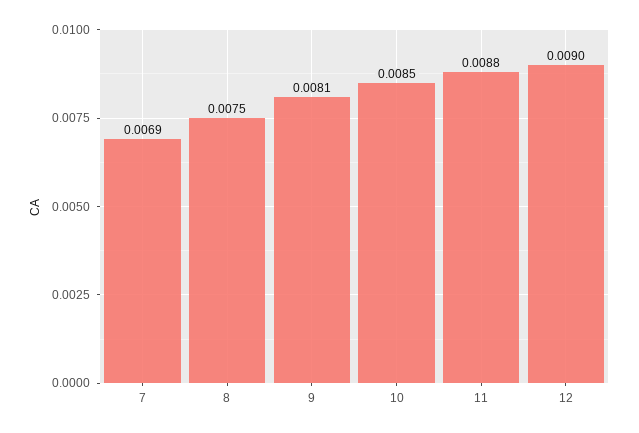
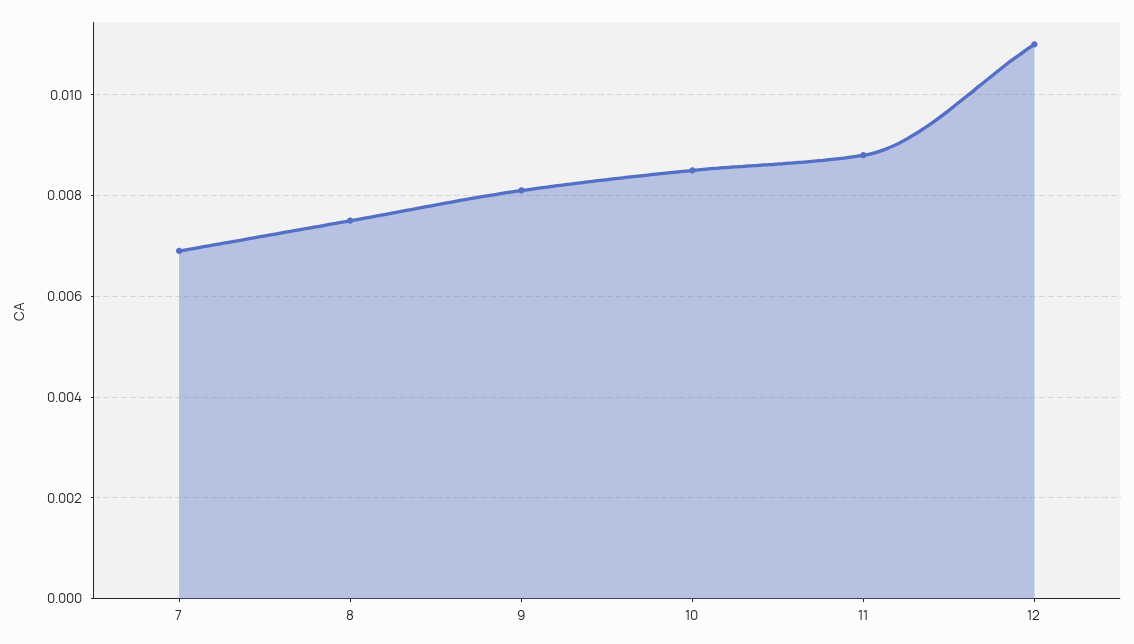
12: 0.009 -> 0.011

